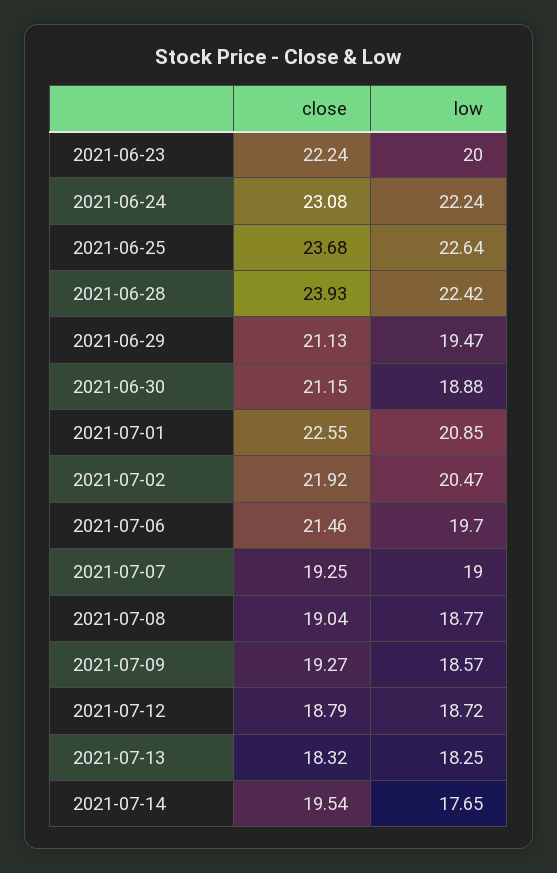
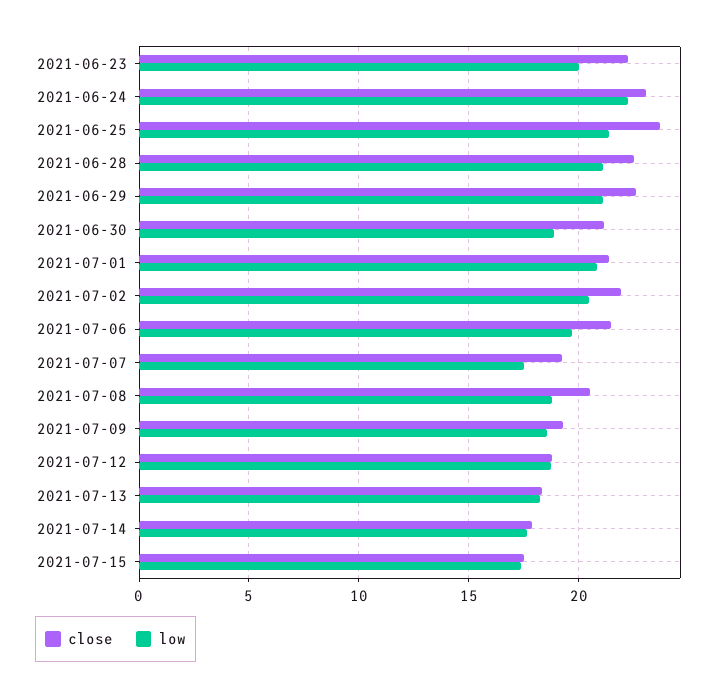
low, 2021-06-25: 22.64 -> 21.5
close, 2021-06-28: 23.93 -> 22.5
low, 2021-06-28: 22.42 -> 21
close, 2021-06-29: 21.13 -> 22.5
low, 2021-06-29: 19.47 -> 21
close, 2021-07-01: 22.55 -> 21.5
low, 2021-07-07: 19 -> 17.5
close, 2021-07-08: 19.04 -> 20.5
close, 2021-07-14: 19.54 -> 18
close, 2021-07-15: none -> 17.5
low, 2021-07-15: none -> 17.5

